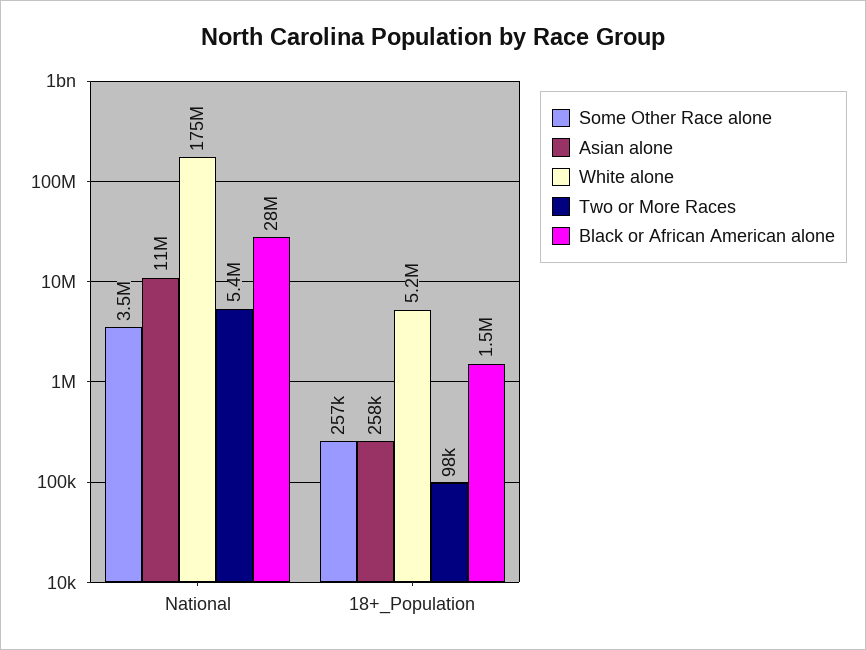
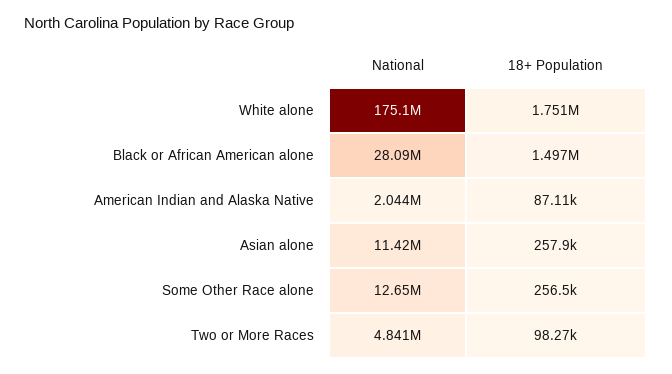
Some Other Race alone, National: 3500000 -> 12650000
Two or More Races, National: 5400000 -> 4841000
White alone, 18+_Population: 5200000 -> 1751000
American Indian and Alaska Native, National: none -> 2044000
American Indian and Alaska Native, 18+_Population: none -> 87110

